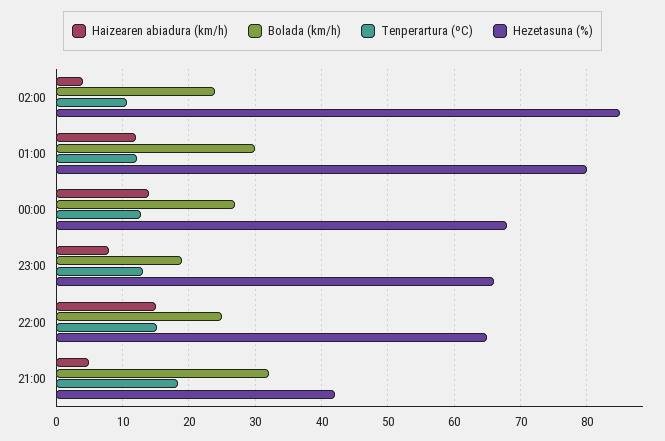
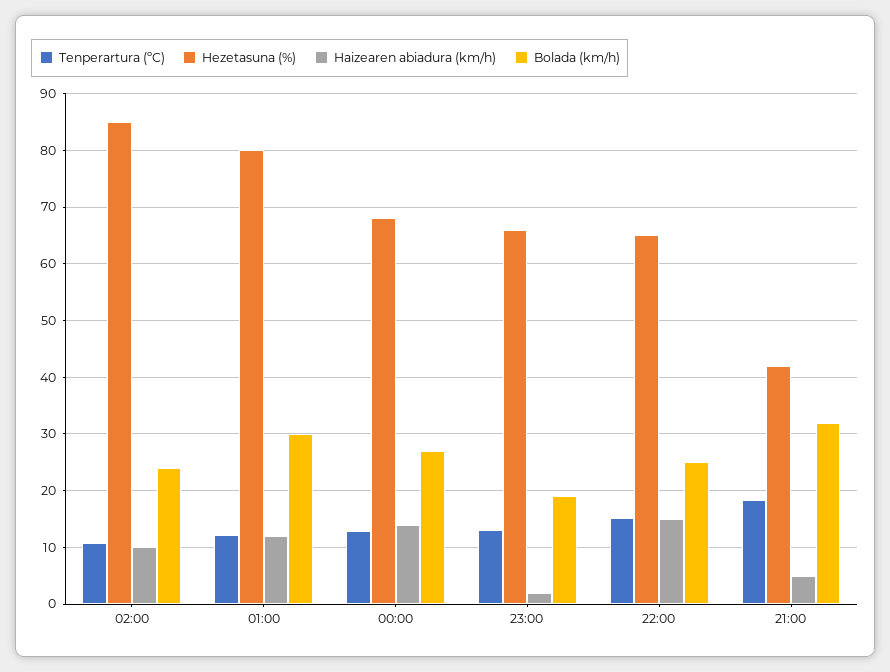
Haizearen abiadura (km/h), 02:00: 4 -> 10
Haizearen abiadura (km/h), 23:00: 8 -> 2

